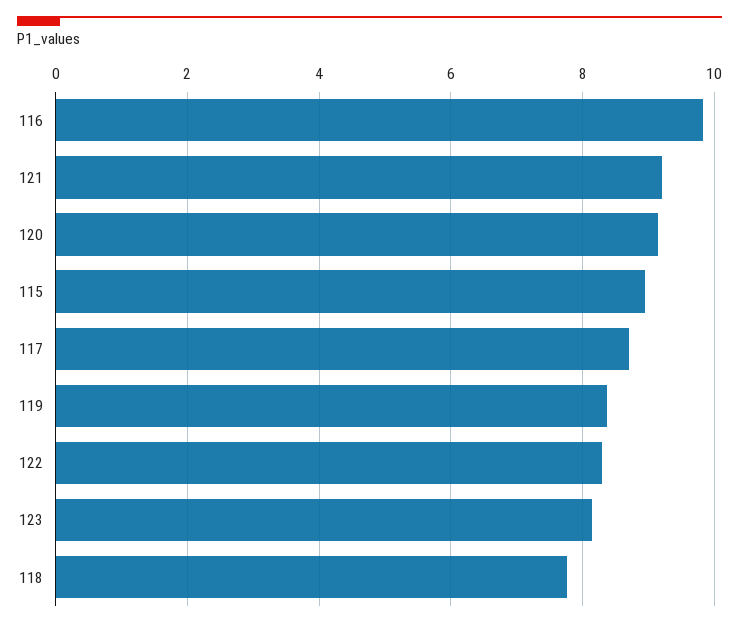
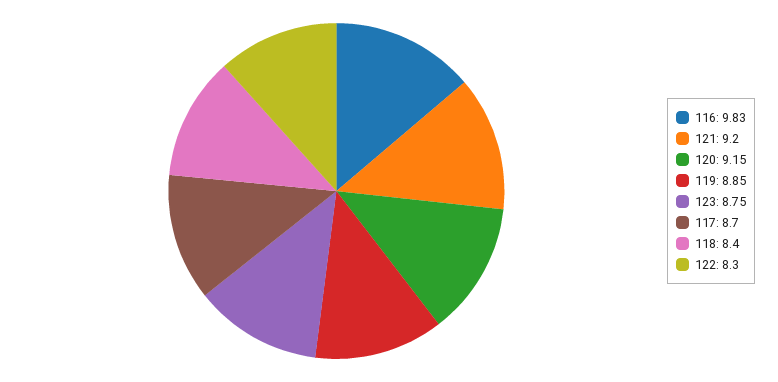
115: 9 -> none
119: 8.4 -> 8.85
123: 8.2 -> 8.75
118: 7.8 -> 8.4

